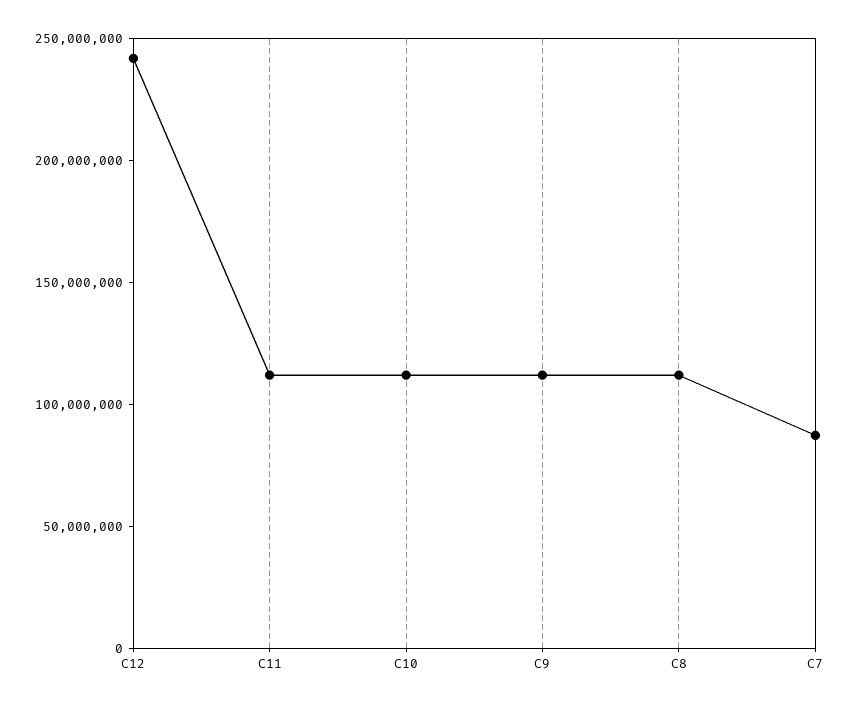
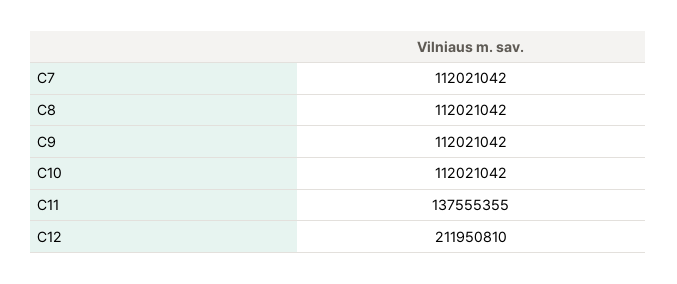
C12: 240000000 -> 211950810
C11: 110000000 -> 137555355
C7: 90000000 -> 112021042

